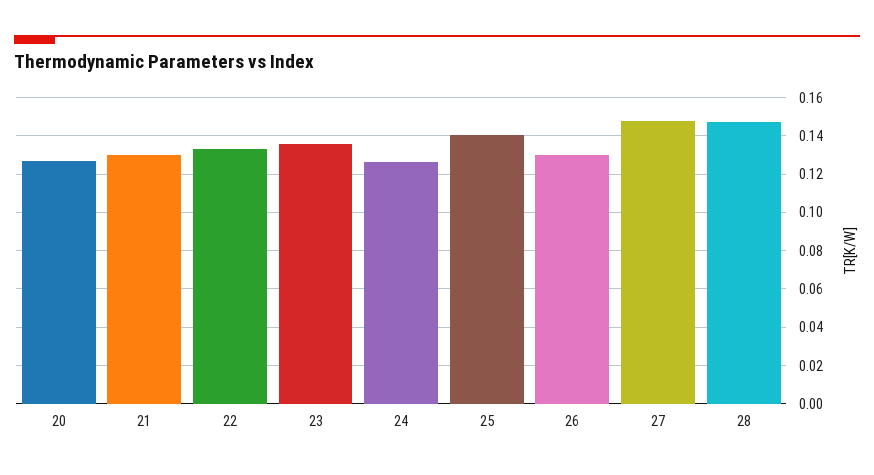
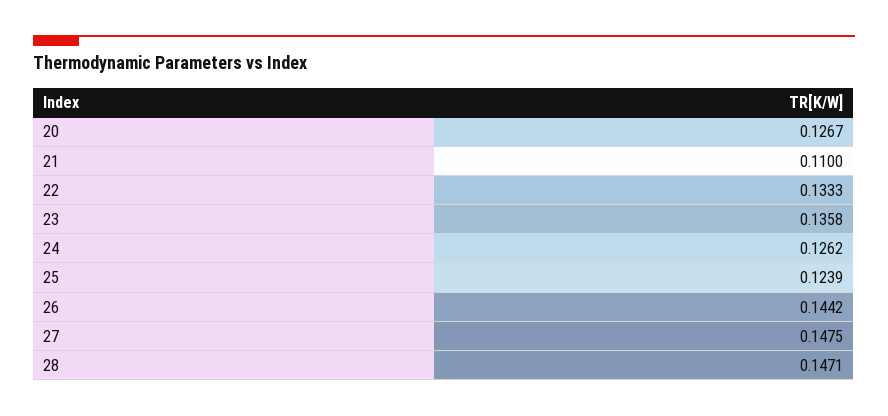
21: 0.13 -> 0.11
25: 0.14 -> 0.1239
26: 0.13 -> 0.1442

